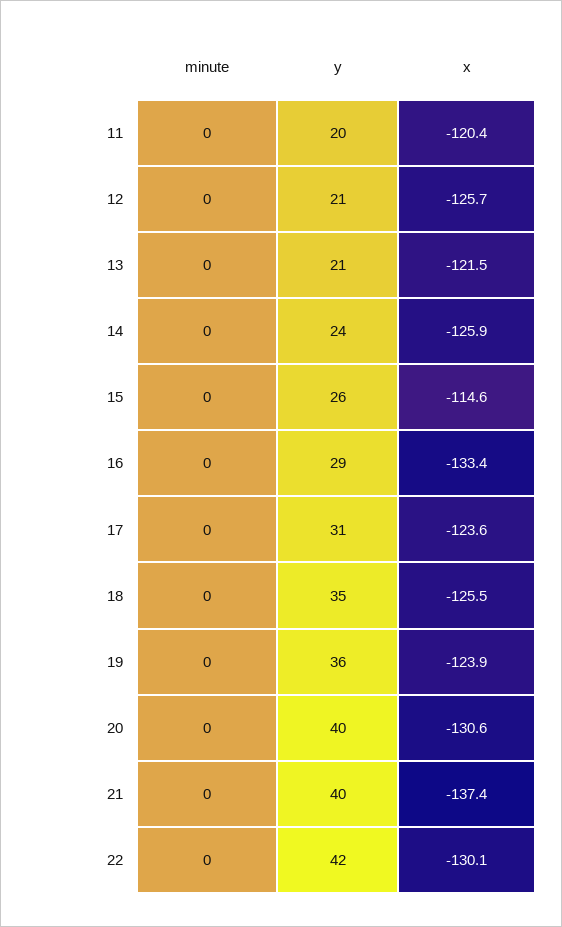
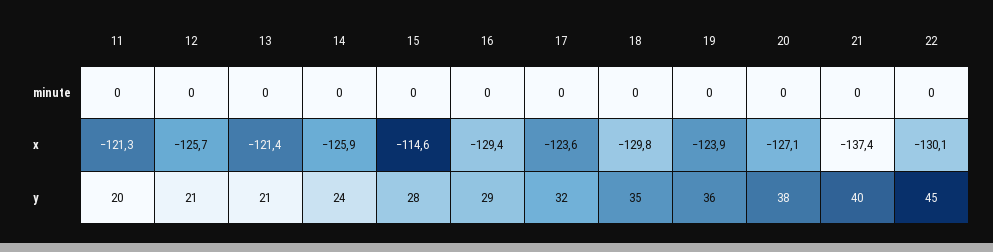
x, 11: -120.4 -> -121.3
x, 13: -121.5 -> -121.4
y, 15: 26 -> 28
x, 16: -133.4 -> -129.4
y, 17: 31 -> 32
x, 18: -125.5 -> -129.8
y, 20: 40 -> 38
x, 20: -130.6 -> -127.1
y, 22: 42 -> 45

